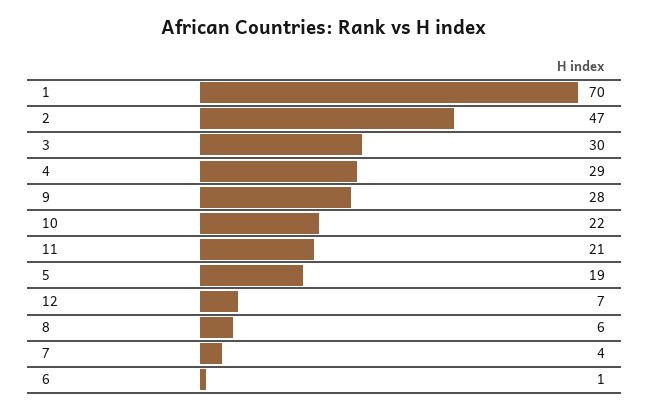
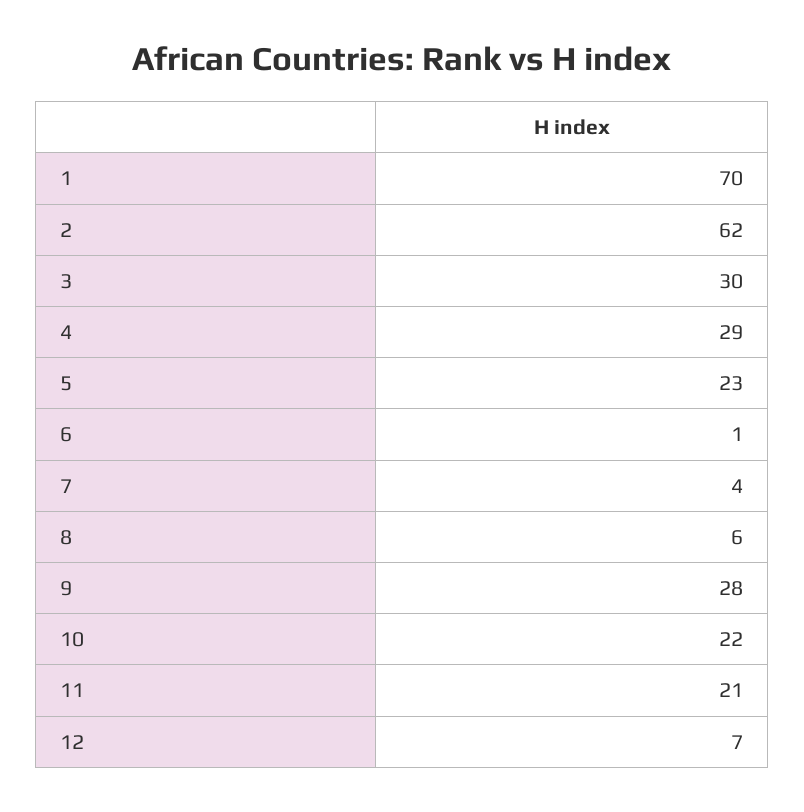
2: 47 -> 62
5: 19 -> 23

